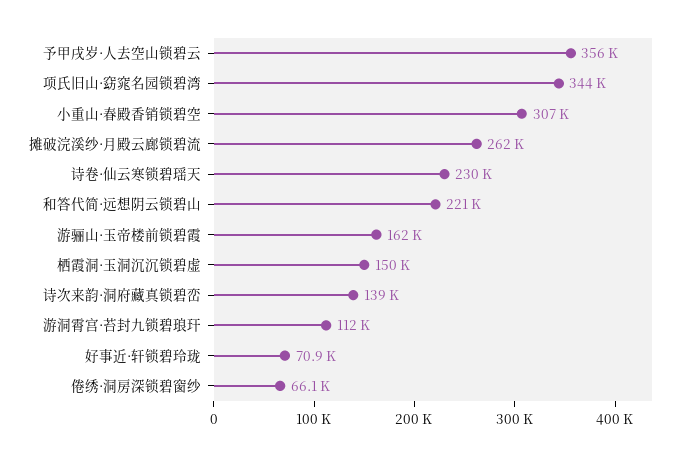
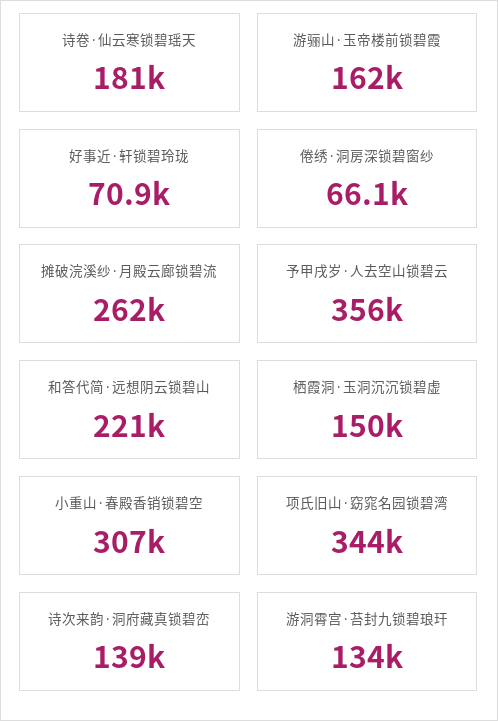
诗卷·仙云寒锁碧瑶天: 230000 -> 181000
游洞霄宫·苔封九锁碧琅玕: 112000 -> 134000

